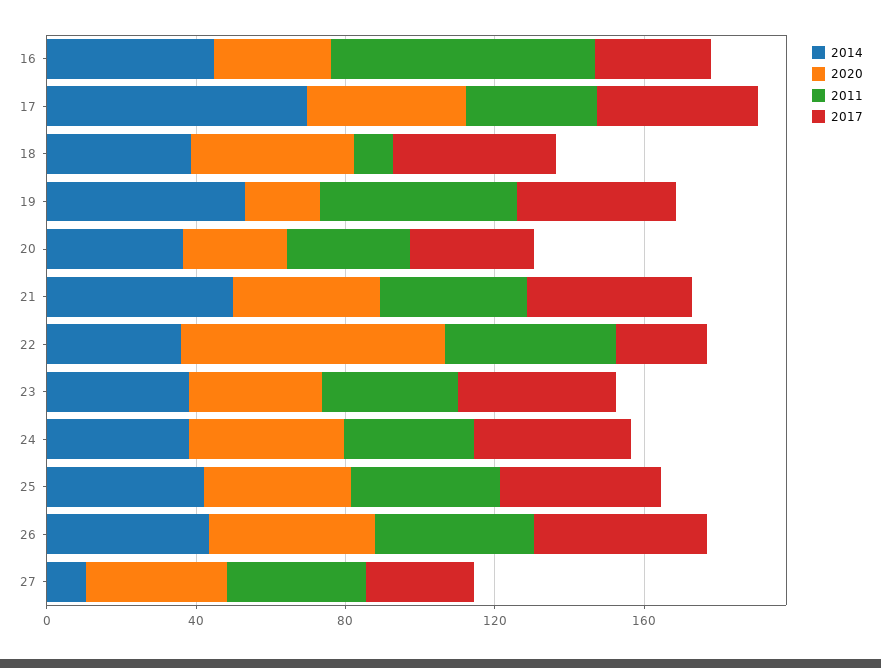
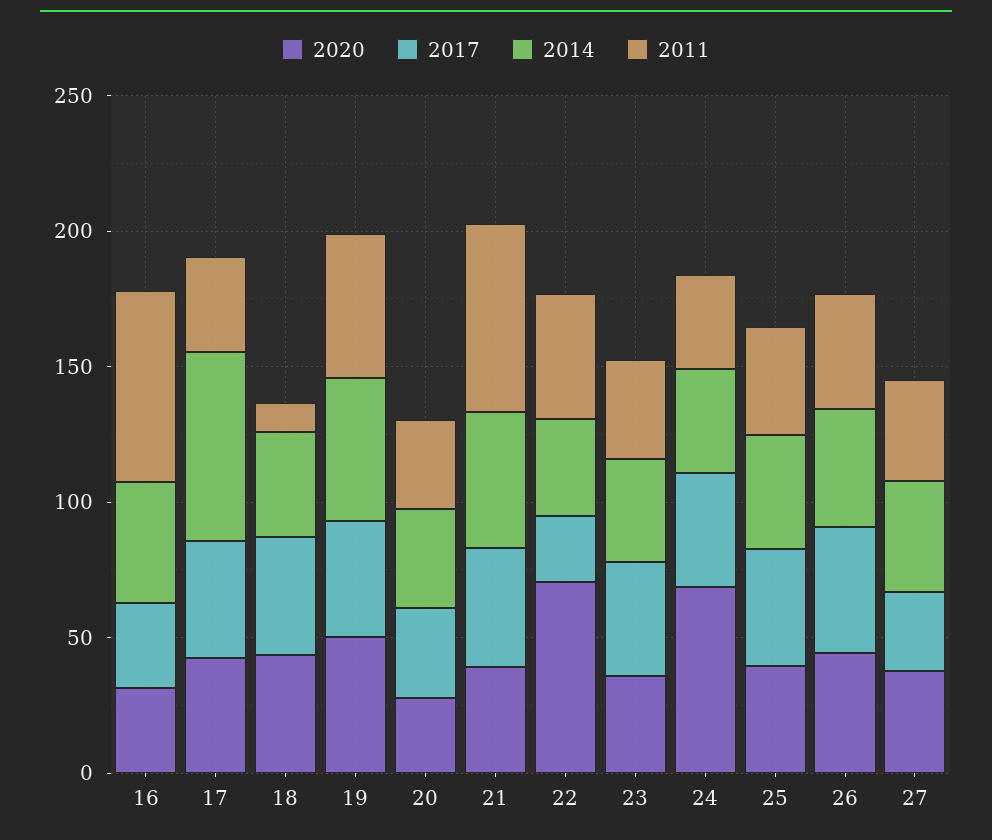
2020, 19: 20 -> 50
2011, 21: 40 -> 70
2020, 24: 40 -> 70
2014, 27: 10 -> 40

